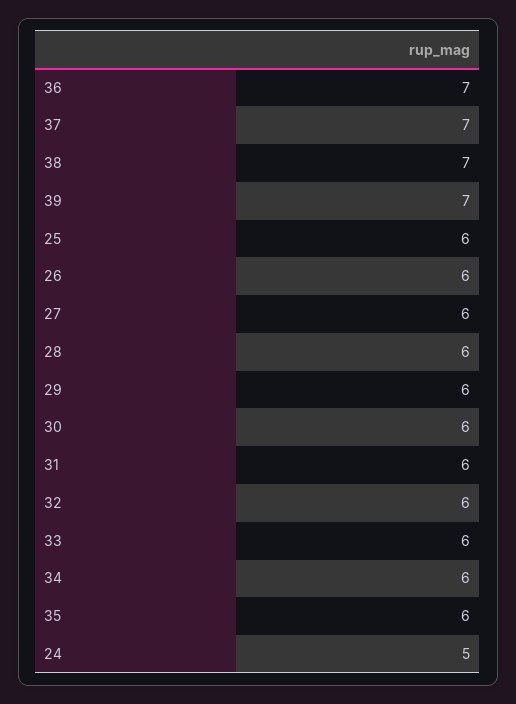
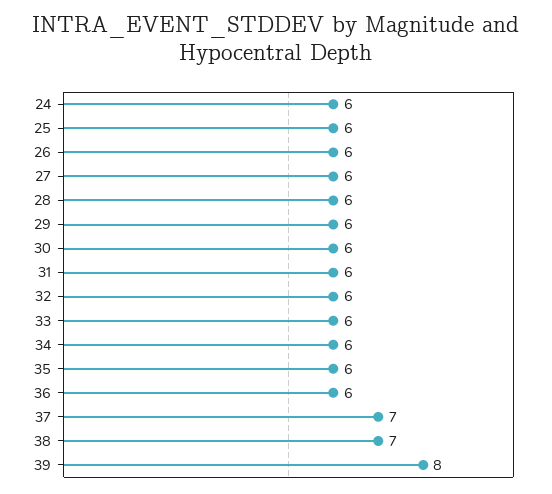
36: 7 -> 6
39: 7 -> 8
24: 5 -> 6

